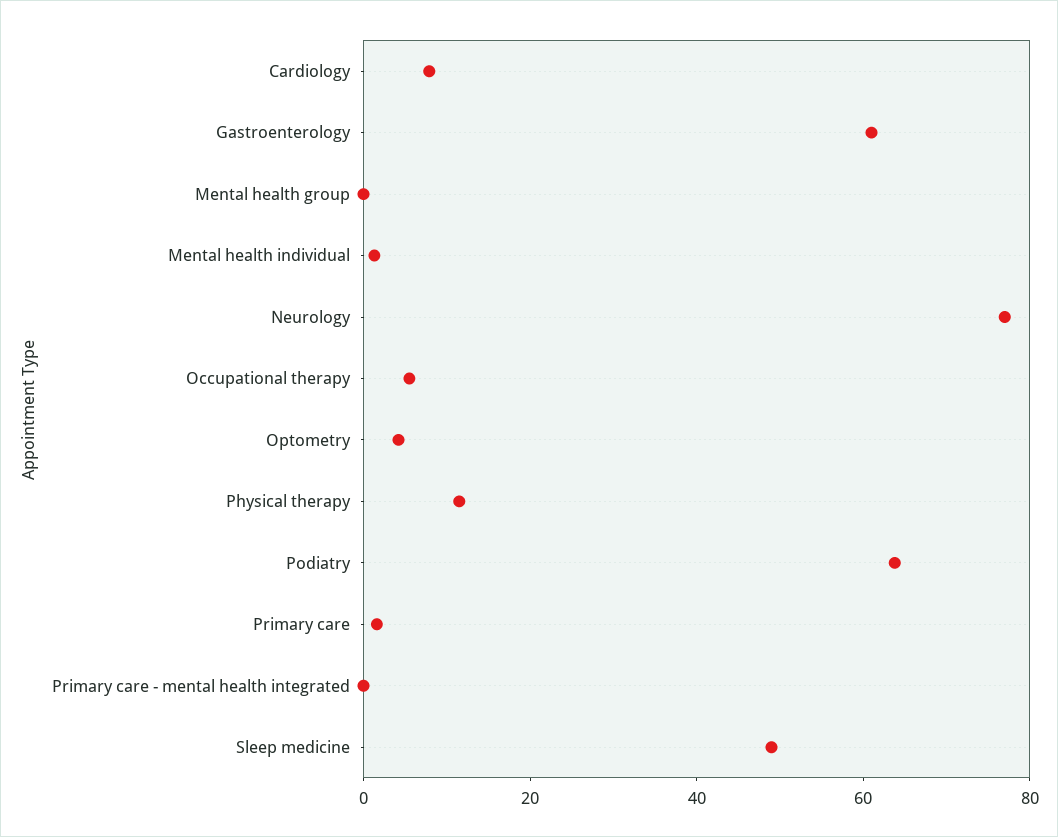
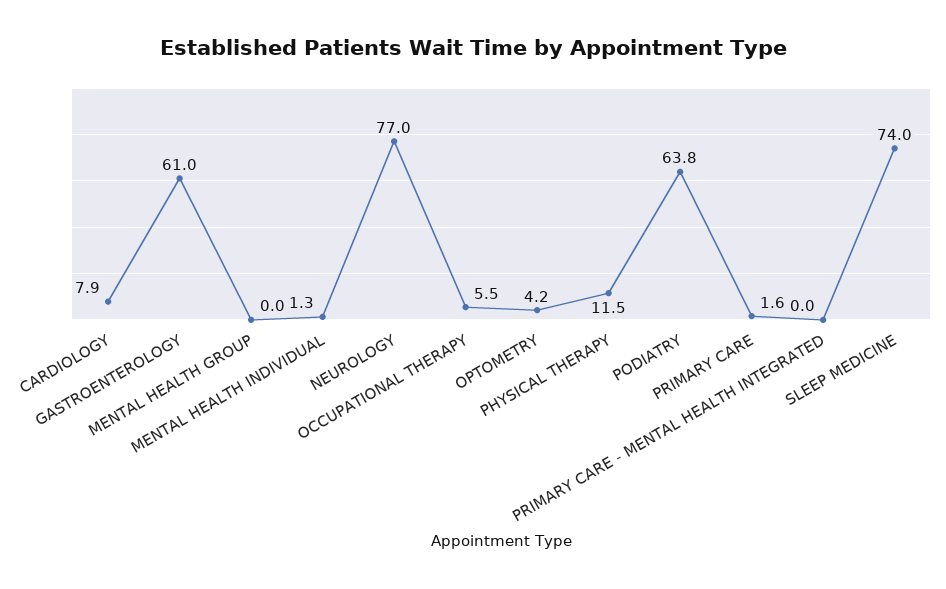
Sleep medicine: 50 -> 74

